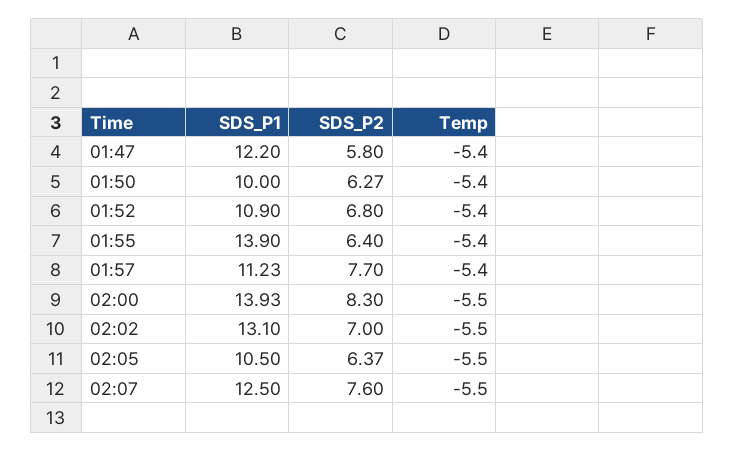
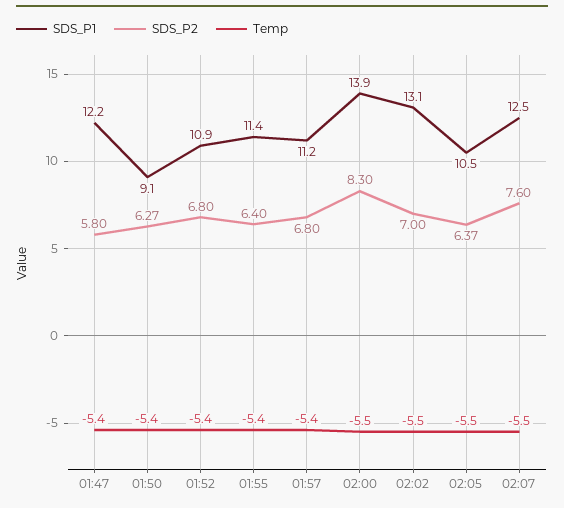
SDS_P1, 01:50: 10 -> 9.1
SDS_P1, 01:55: 13.9 -> 11.4
SDS_P2, 01:57: 7.7 -> 6.8

